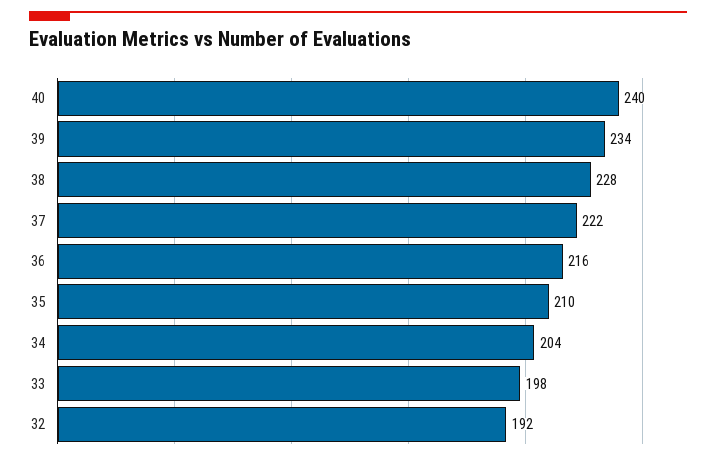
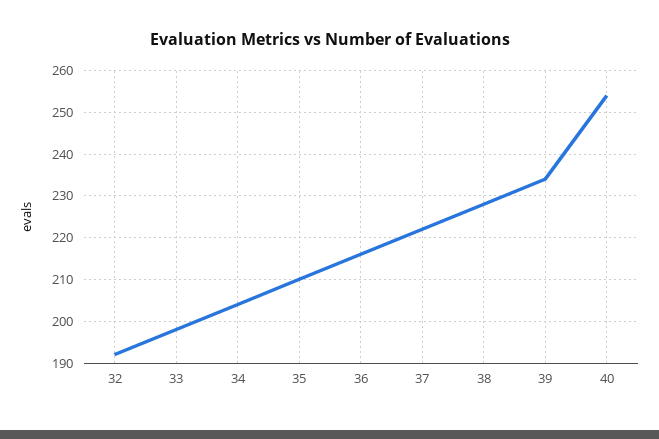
40: 240 -> 255

